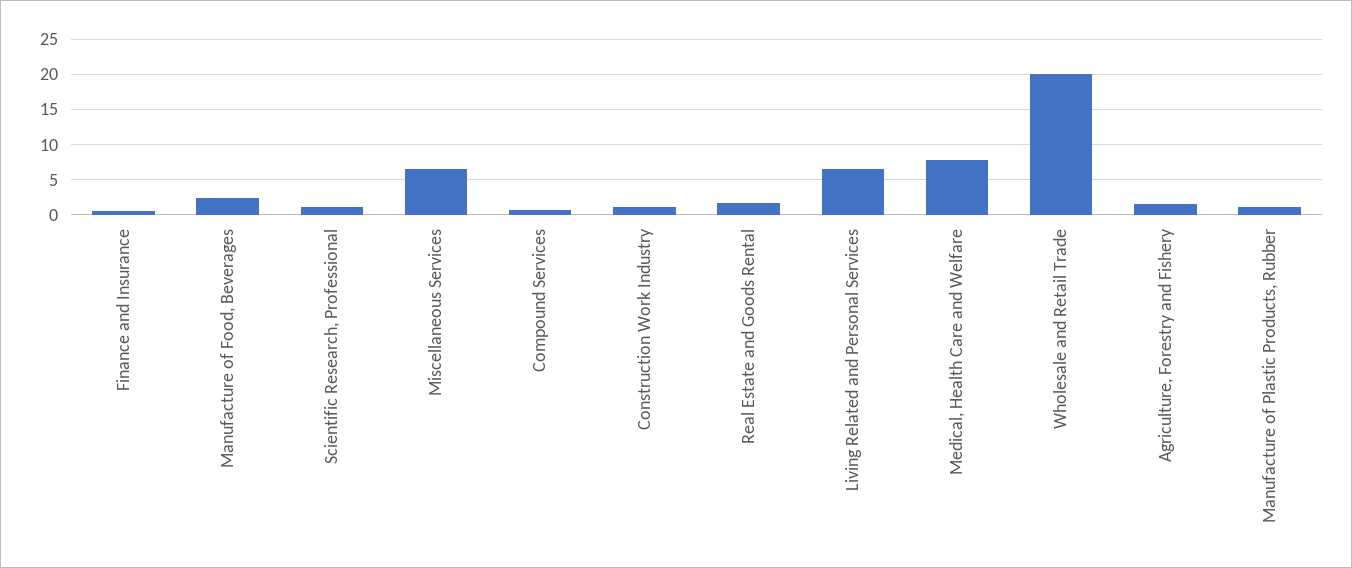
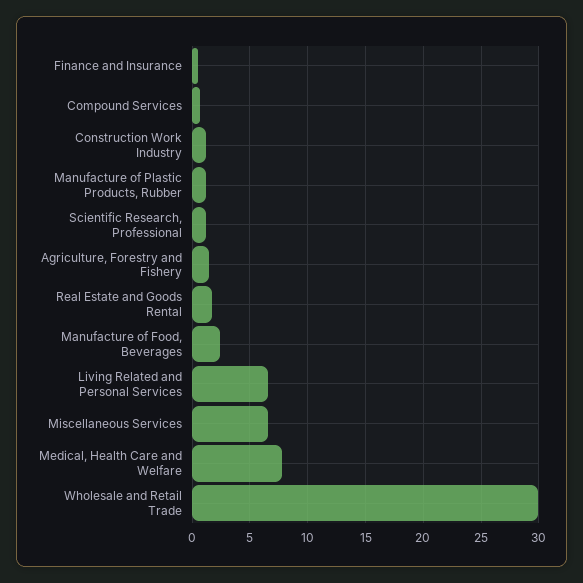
Wholesale and Retail Trade: 20 -> 30

